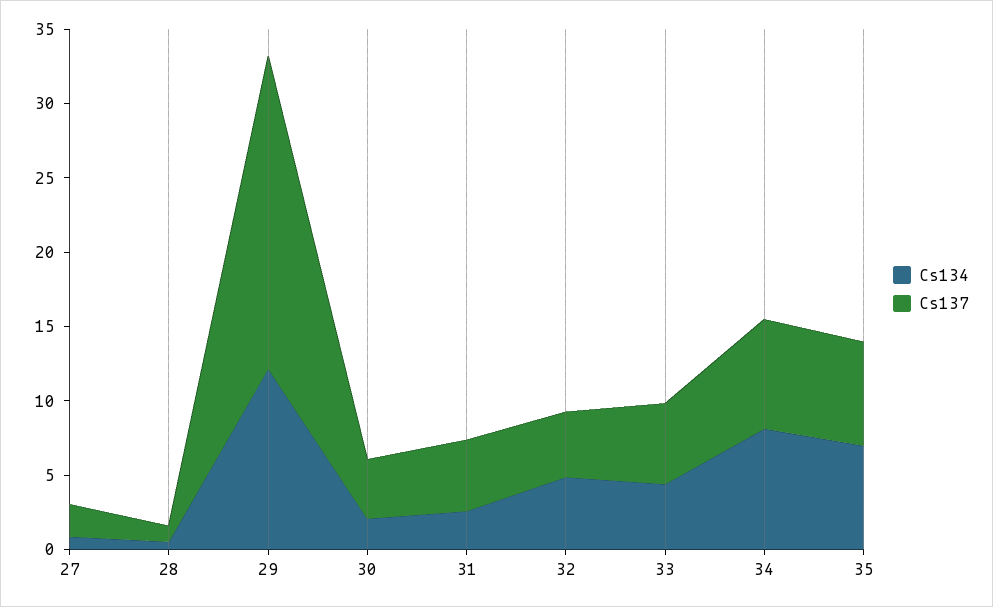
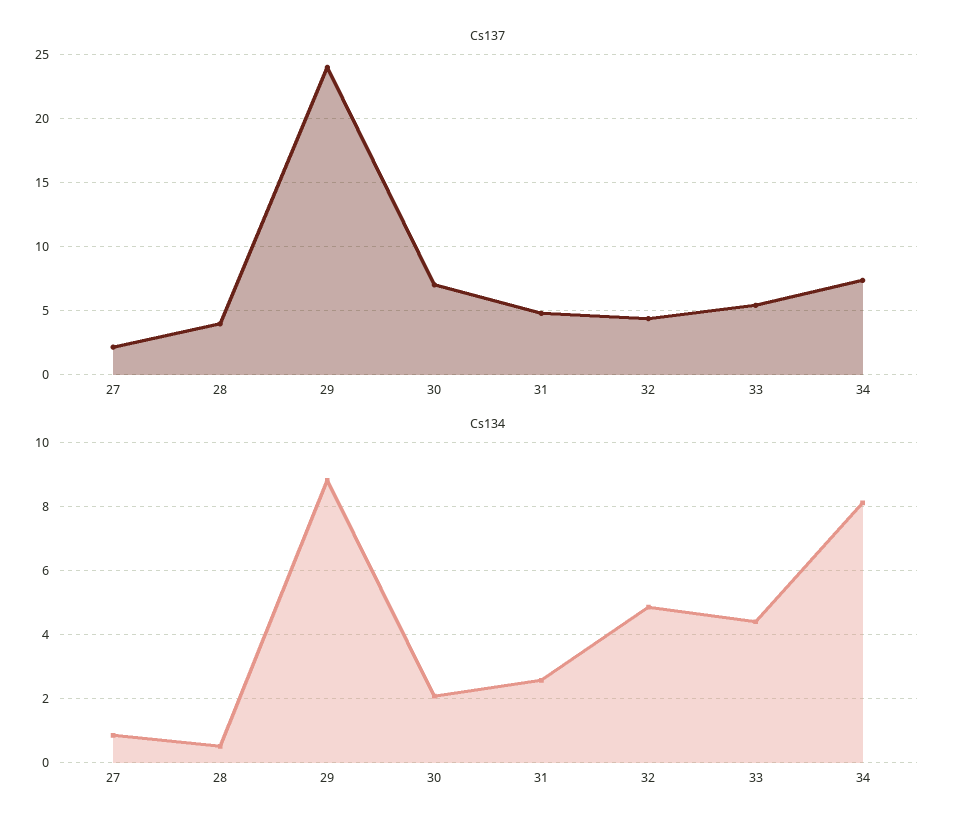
Cs137, 28: 1 -> 4
Cs134, 29: 12 -> 8.8
Cs137, 29: 21 -> 24
Cs137, 30: 4 -> 7
Cs134, 35: 7 -> none
Cs137, 35: 7 -> none

